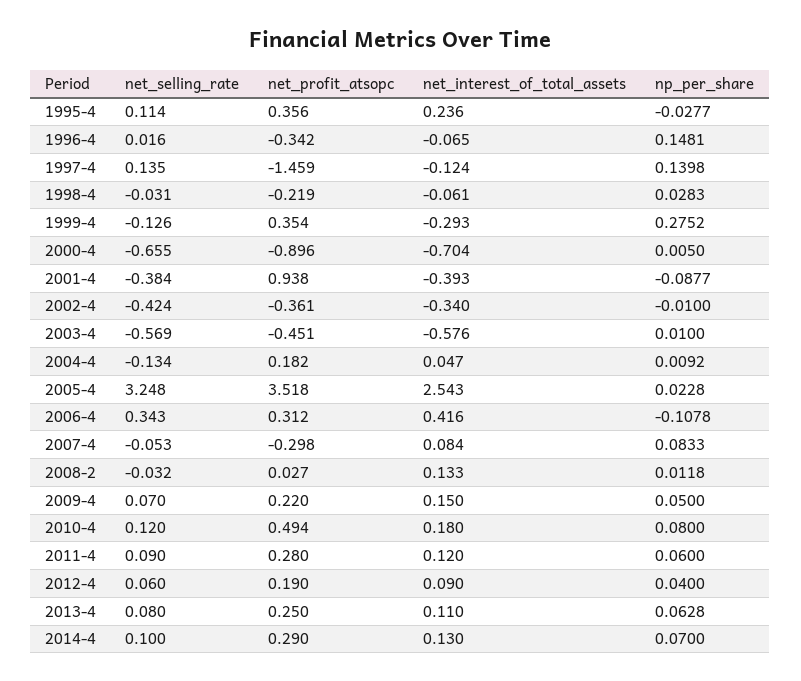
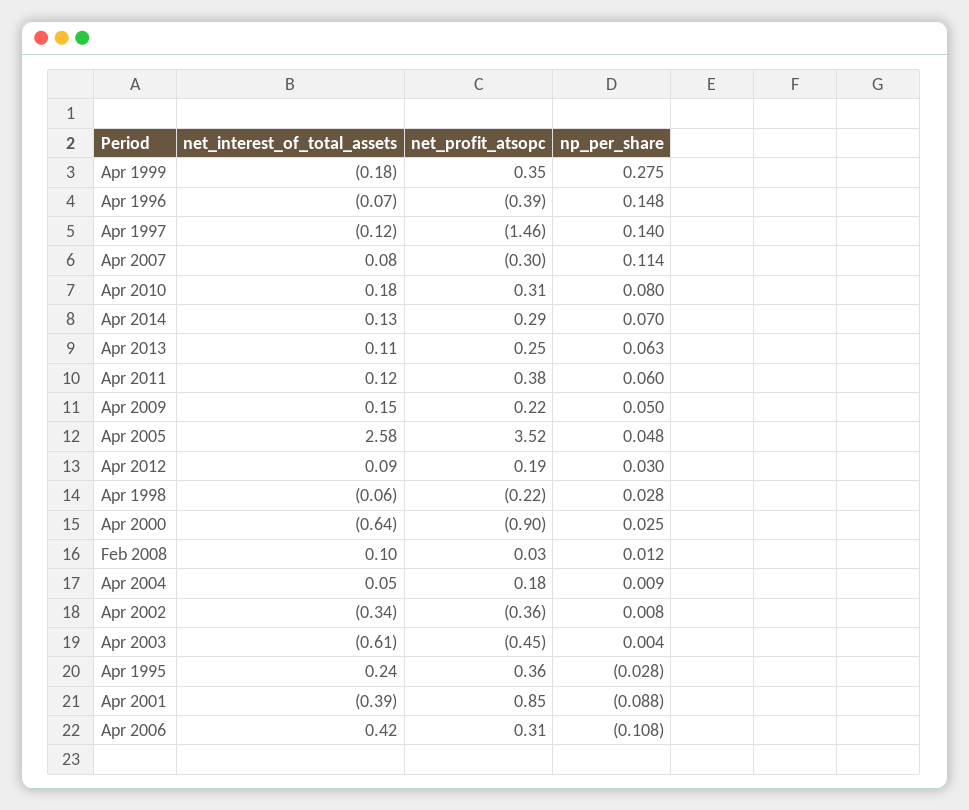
net_selling_rate, 1995-4: 0.114 -> none
net_selling_rate, 1996-4: 0.016 -> none
net_profit_atsopc, 1996-4: -0.342 -> -0.39
net_selling_rate, 1997-4: 0.135 -> none
net_selling_rate, 1998-4: -0.031 -> none
net_selling_rate, 1999-4: -0.126 -> none
net_interest_of_total_assets, 1999-4: -0.293 -> -0.18
net_selling_rate, 2000-4: -0.655 -> none
net_interest_of_total_assets, 2000-4: -0.704 -> -0.64
np_per_share, 2000-4: 0.005 -> 0.025
net_selling_rate, 2001-4: -0.384 -> none
net_profit_atsopc, 2001-4: 0.938 -> 0.85
net_selling_rate, 2002-4: -0.424 -> none
np_per_share, 2002-4: -0.01 -> 0.008
net_selling_rate, 2003-4: -0.569 -> none
net_interest_of_total_assets, 2003-4: -0.576 -> -0.61
np_per_share, 2003-4: 0.01 -> 0.004
net_selling_rate, 2004-4: -0.134 -> none
net_selling_rate, 2005-4: 3.248 -> none
net_interest_of_total_assets, 2005-4: 2.543 -> 2.58
np_per_share, 2005-4: 0.0228 -> 0.048
net_selling_rate, 2006-4: 0.343 -> none
net_selling_rate, 2007-4: -0.053 -> none
np_per_share, 2007-4: 0.0833 -> 0.114
net_selling_rate, 2008-2: -0.032 -> none
net_interest_of_total_assets, 2008-2: 0.133 -> 0.1
net_selling_rate, 2009-4: 0.07 -> none
net_selling_rate, 2010-4: 0.12 -> none
net_profit_atsopc, 2010-4: 0.494 -> 0.31
net_selling_rate, 2011-4: 0.09 -> none
net_profit_atsopc, 2011-4: 0.28 -> 0.38
net_selling_rate, 2012-4: 0.06 -> none
np_per_share, 2012-4: 0.04 -> 0.03
net_selling_rate, 2013-4: 0.08 -> none
net_selling_rate, 2014-4: 0.1 -> none

